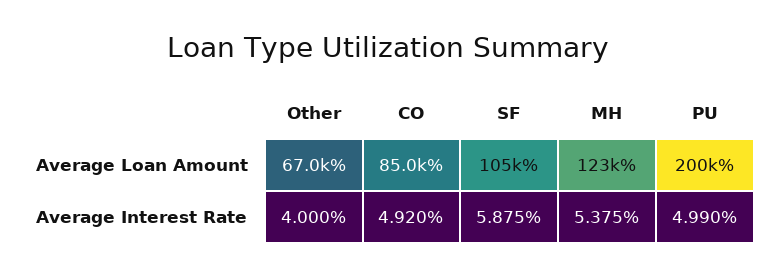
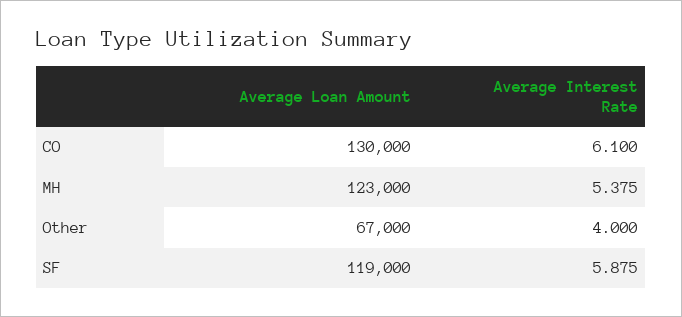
CO, Average Loan Amount: 85000 -> 130000
SF, Average Loan Amount: 105000 -> 119000
PU, Average Loan Amount: 200000 -> none
CO, Average Interest Rate: 4.92 -> 6.1
PU, Average Interest Rate: 4.99 -> none

